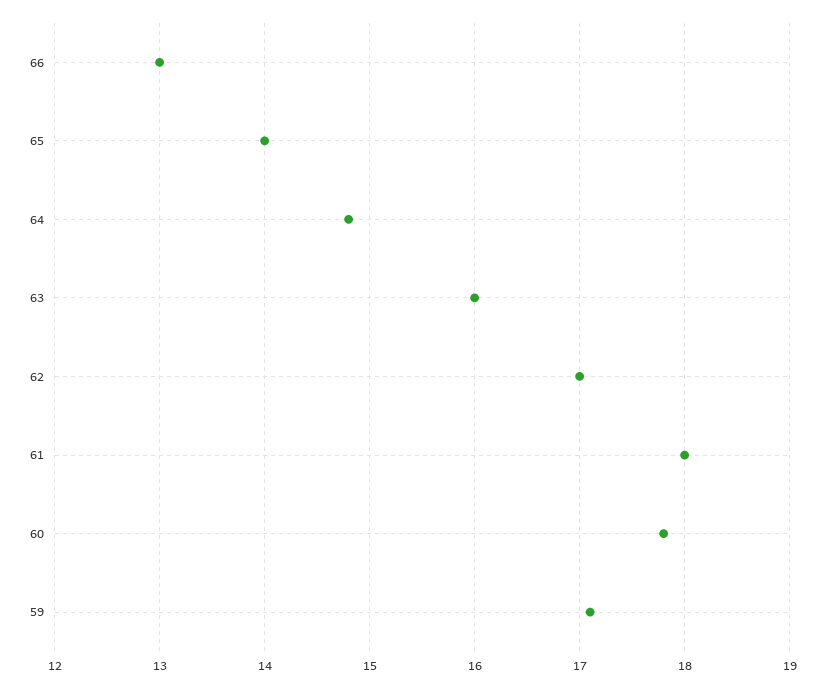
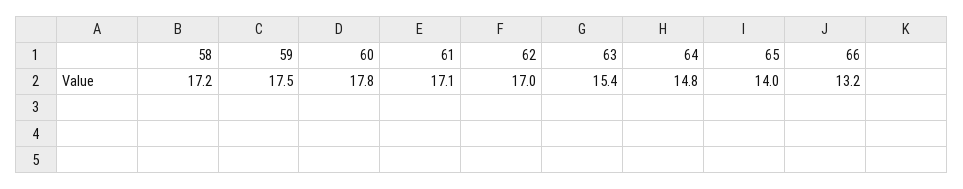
66: 13 -> 13.2
63: 16 -> 15.4
61: 18 -> 17.1
59: 17.1 -> 17.5
58: none -> 17.2

